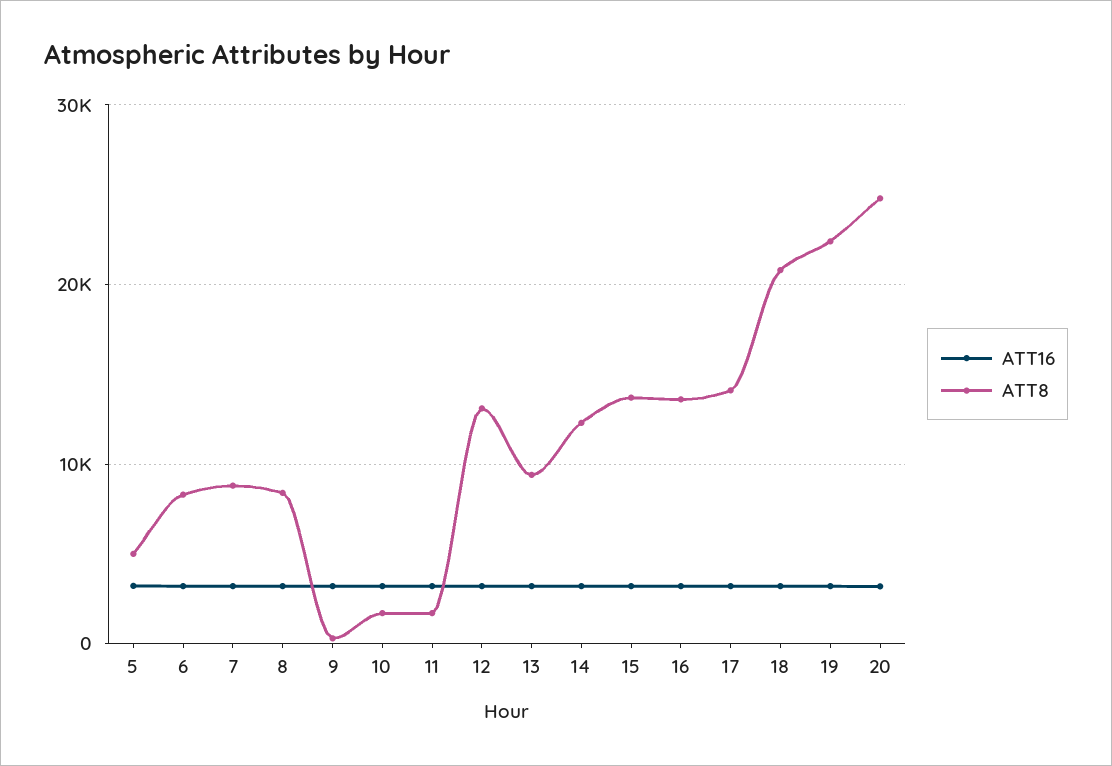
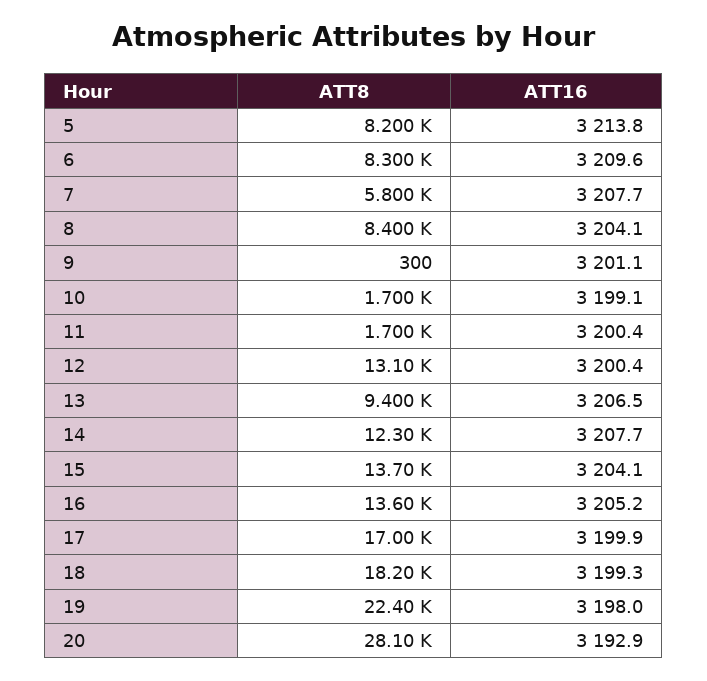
ATT8, 5: 5000 -> 8200
ATT8, 7: 9000 -> 5800
ATT8, 17: 14000 -> 17000
ATT8, 18: 21000 -> 18200
ATT8, 20: 25000 -> 28100

